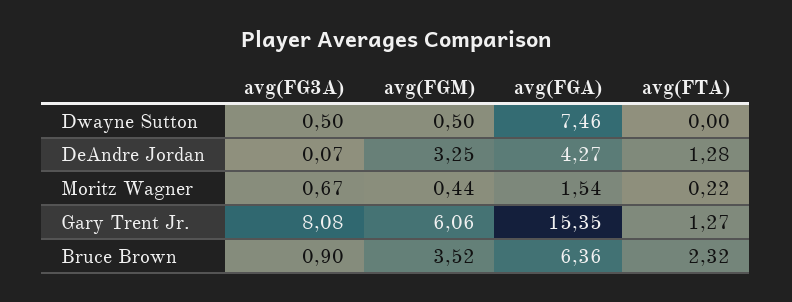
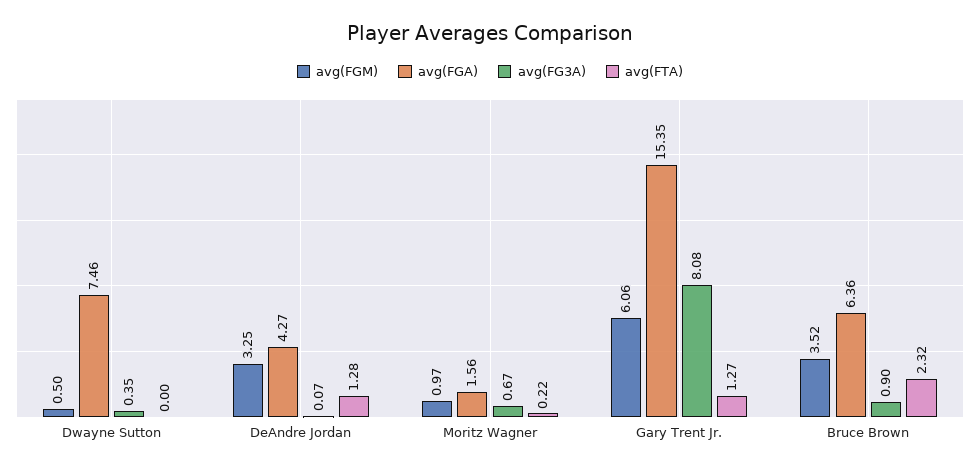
avg(FG3A), Dwayne Sutton: 0.5 -> 0.35
avg(FGM), Moritz Wagner: 0.44 -> 0.97
avg(FGA), Moritz Wagner: 1.54 -> 1.56

